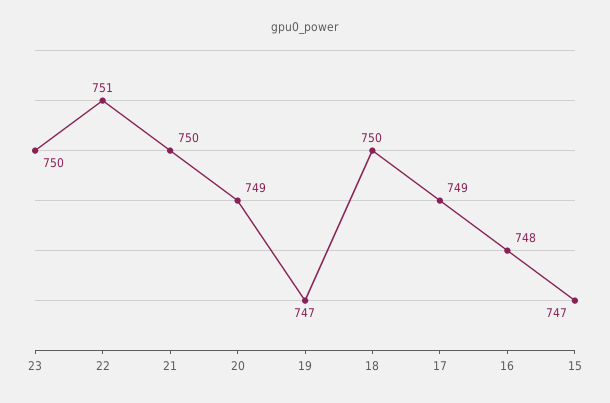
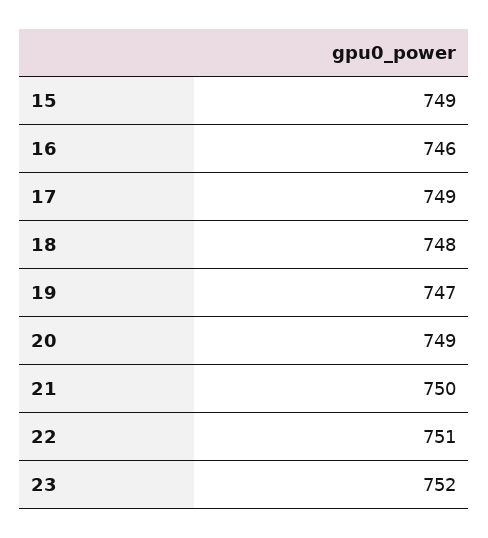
23: 750 -> 752
18: 750 -> 748
16: 748 -> 746
15: 747 -> 749

